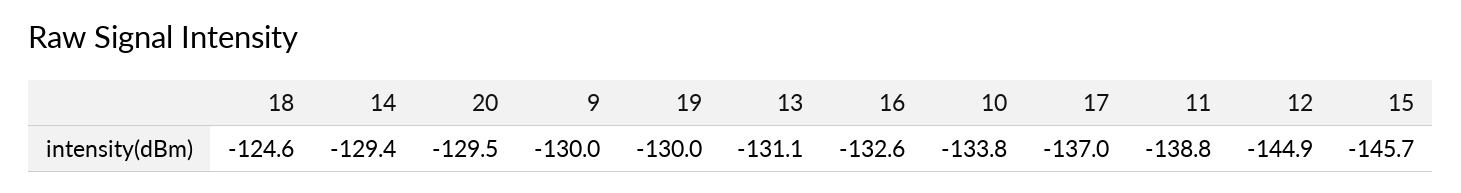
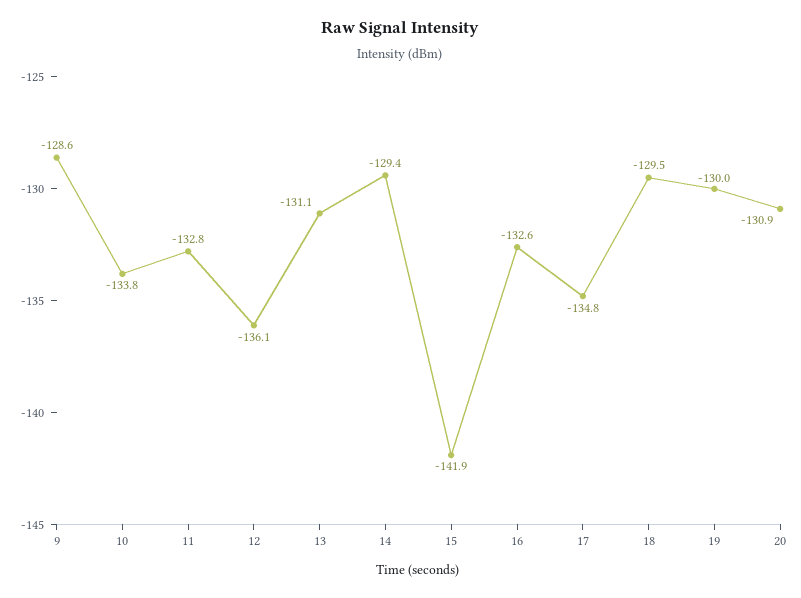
18: -124.6 -> -129.5
20: -129.5 -> -130.9
9: -130 -> -128.6
17: -137 -> -134.8
11: -138.8 -> -132.8
12: -144.9 -> -136.1
15: -145.7 -> -141.9

